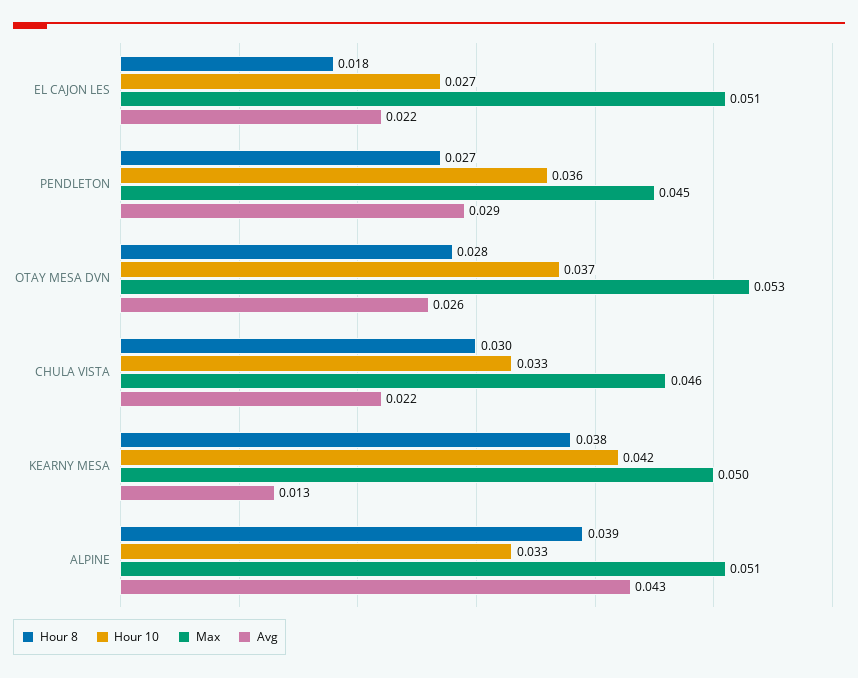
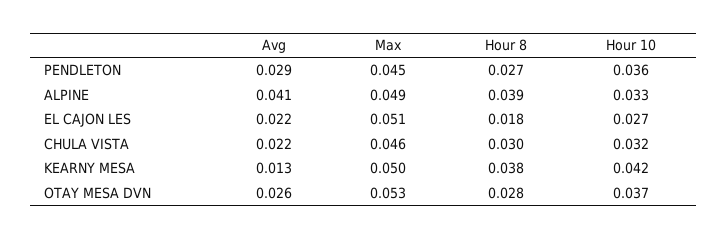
Hour 10, CHULA VISTA: 0.033 -> 0.032
Max, ALPINE: 0.051 -> 0.049
Avg, ALPINE: 0.043 -> 0.041

